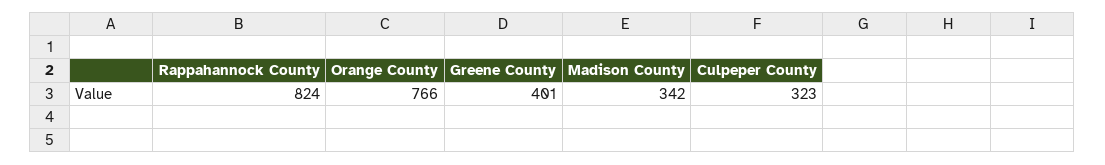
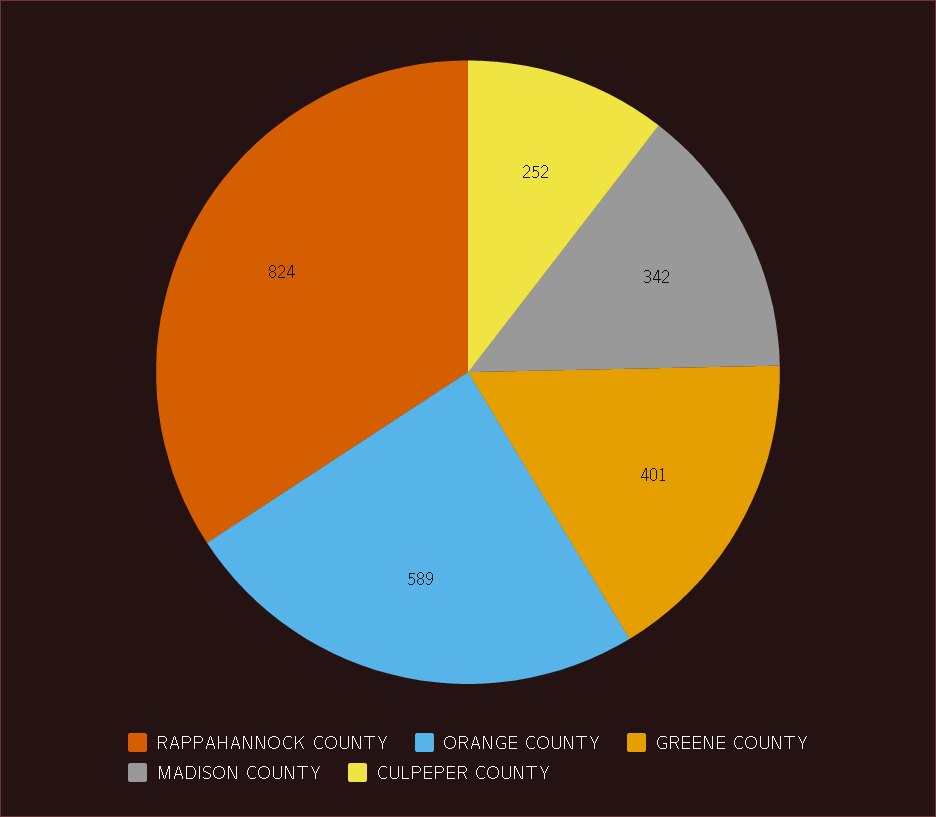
Orange County: 766 -> 589
Culpeper County: 323 -> 252

